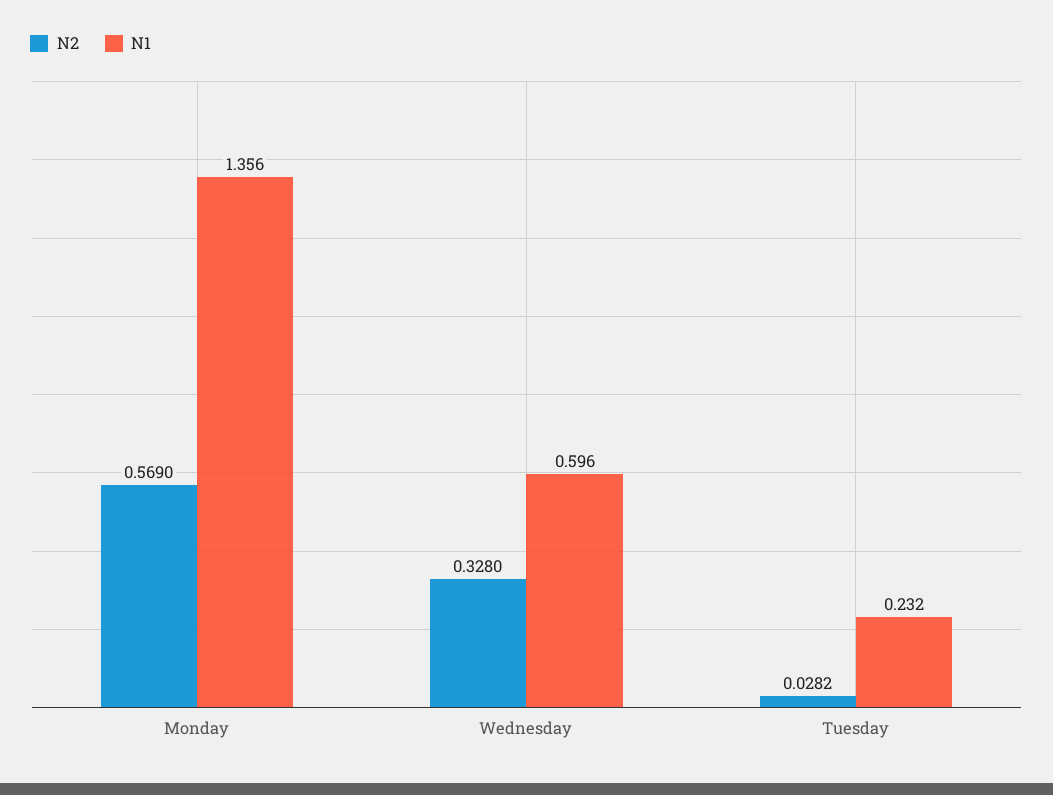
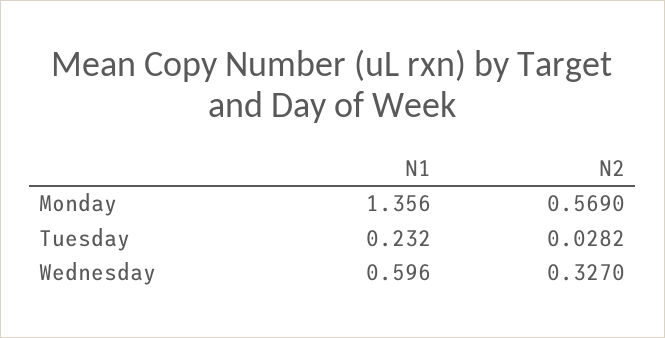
N2, Wednesday: 0.328 -> 0.327

